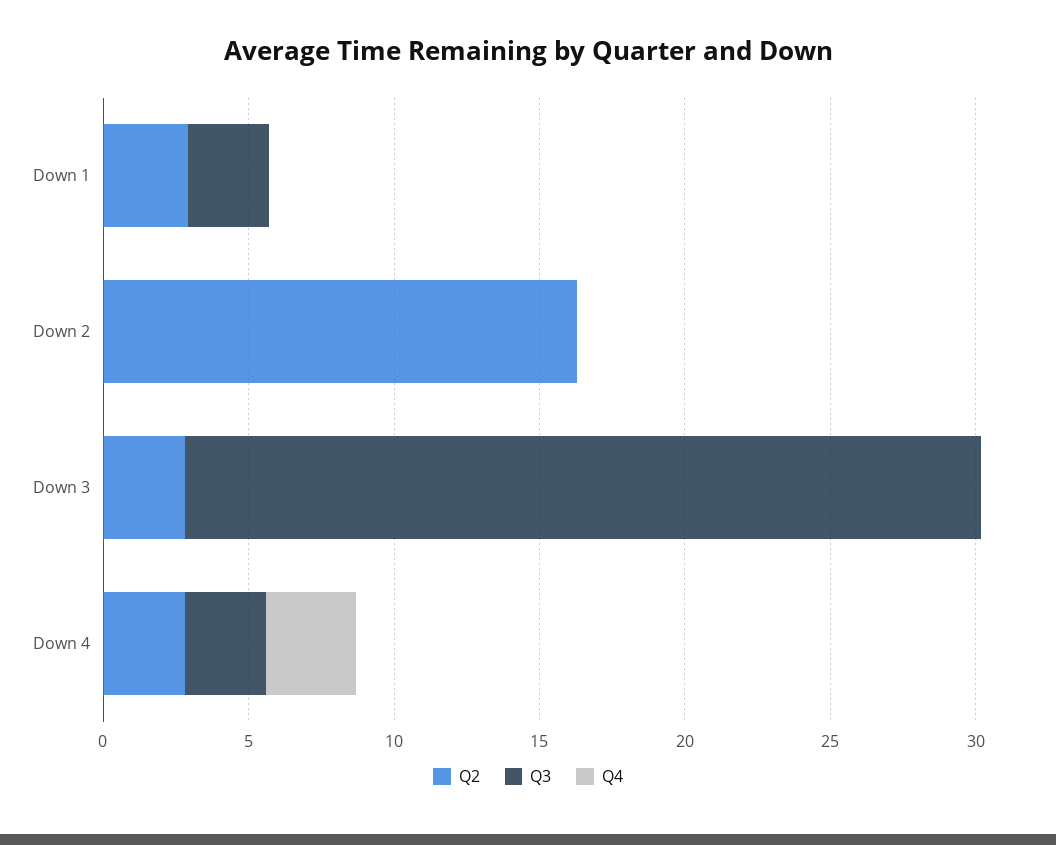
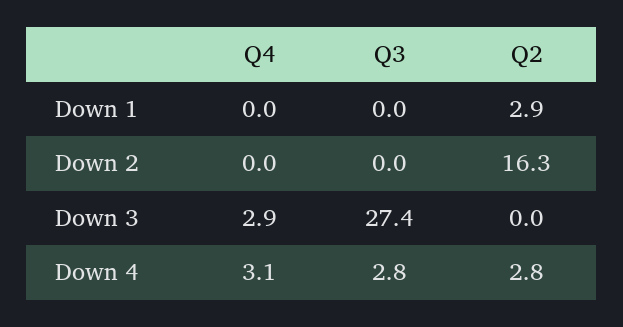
Q3, Down 1: 3 -> 0
Q2, Down 3: 3 -> 0
Q4, Down 3: 0 -> 2.9

